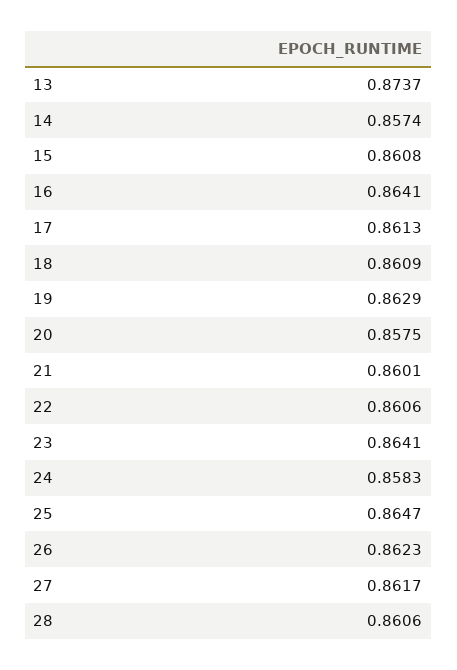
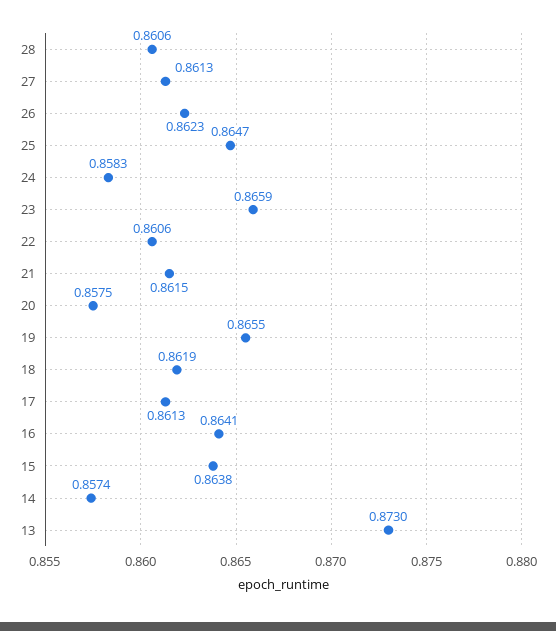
13: 0.8737 -> 0.873
15: 0.8608 -> 0.8638
18: 0.8609 -> 0.8619
19: 0.8629 -> 0.8655
21: 0.8601 -> 0.8615
23: 0.8641 -> 0.8659
27: 0.8617 -> 0.8613

